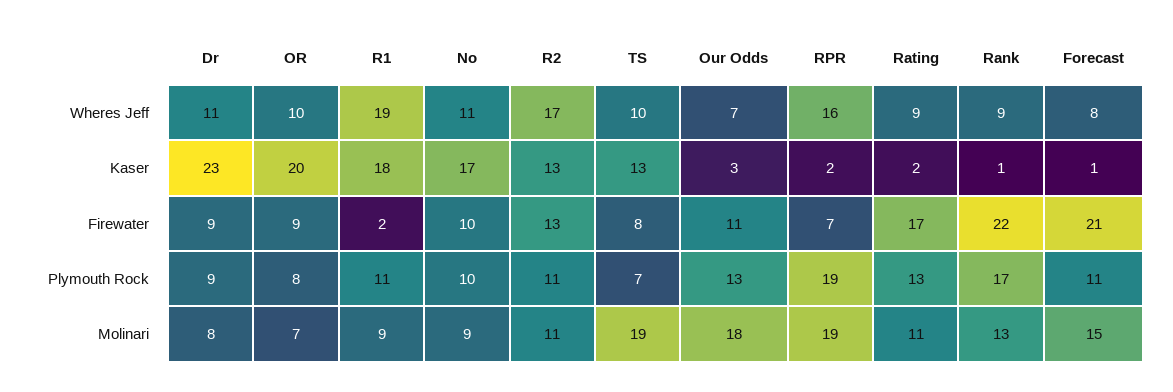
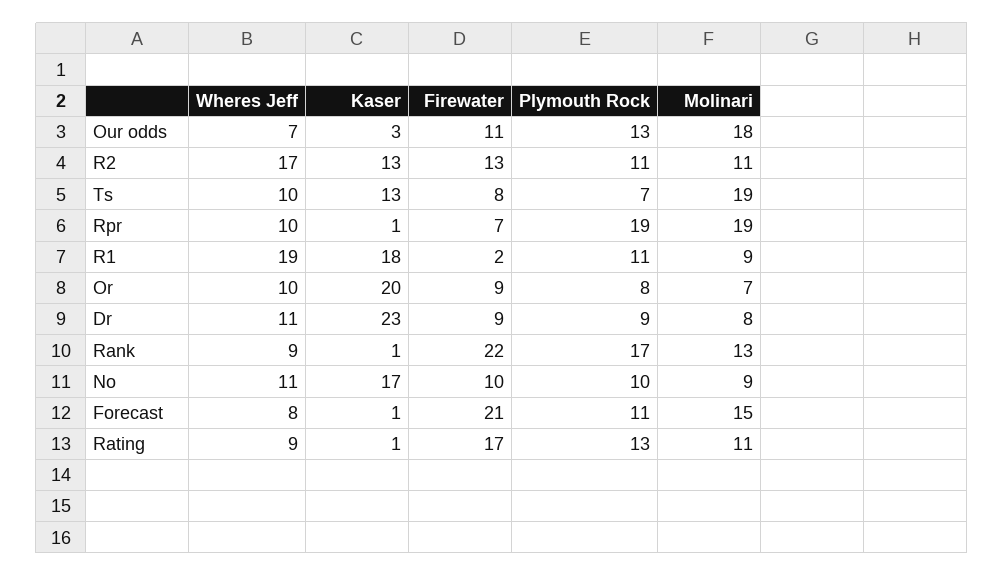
RPR, Wheres Jeff: 16 -> 10
RPR, Kaser: 2 -> 1
Rating, Kaser: 2 -> 1

